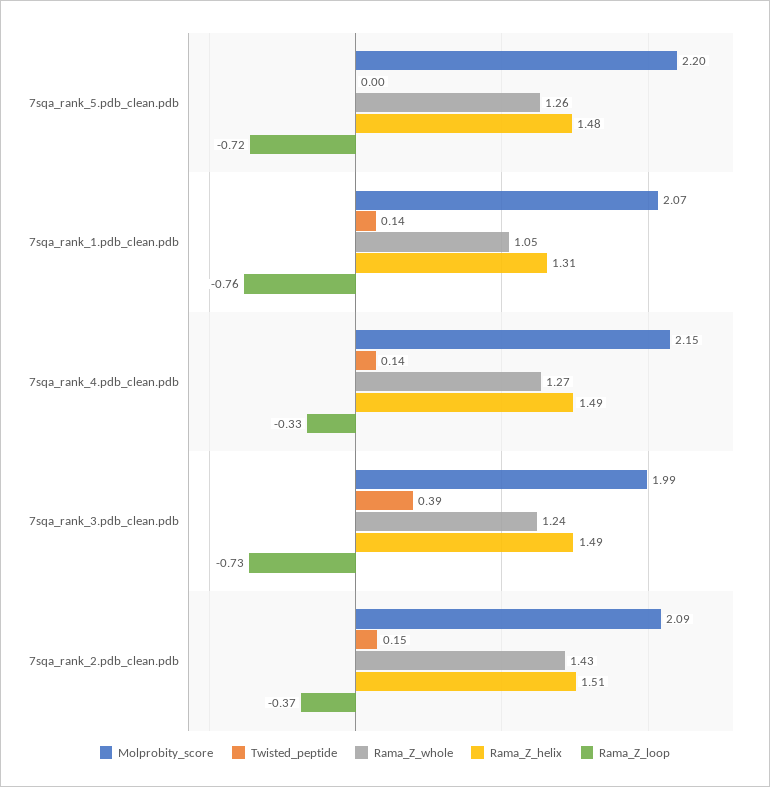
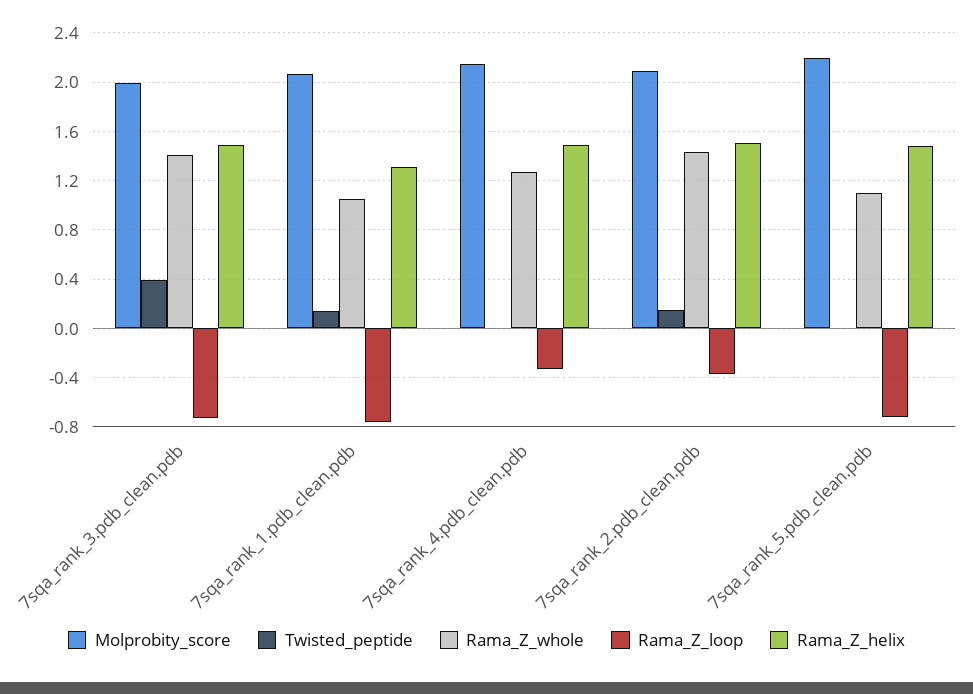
Rama_Z_whole, 7sqa_rank_5.pdb_clean.pdb: 1.26 -> 1.1
Twisted_peptide, 7sqa_rank_4.pdb_clean.pdb: 0.14 -> 0
Rama_Z_whole, 7sqa_rank_3.pdb_clean.pdb: 1.24 -> 1.4

